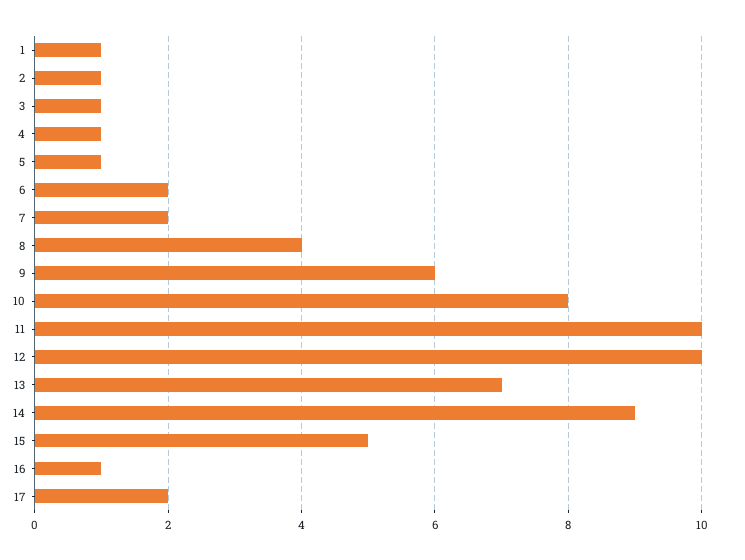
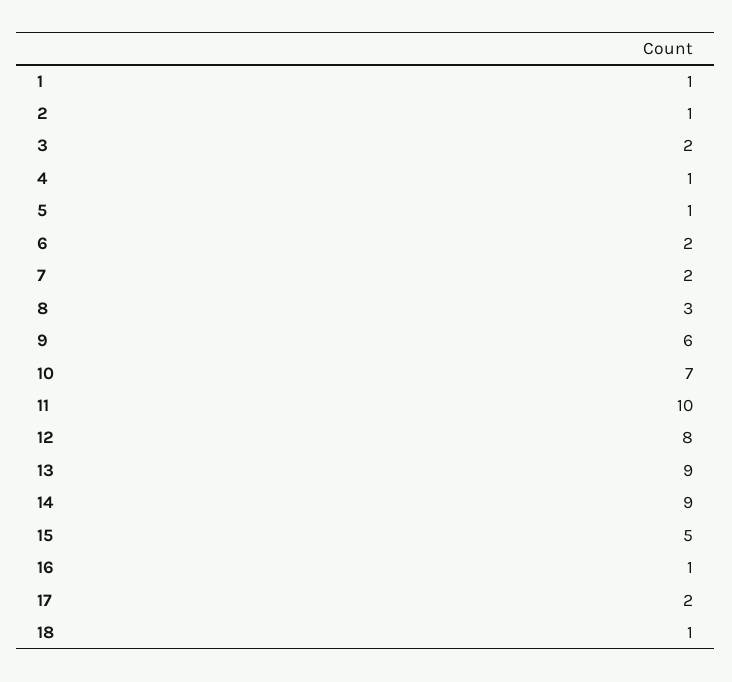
3: 1 -> 2
8: 4 -> 3
10: 8 -> 7
12: 10 -> 8
13: 7 -> 9
18: none -> 1

